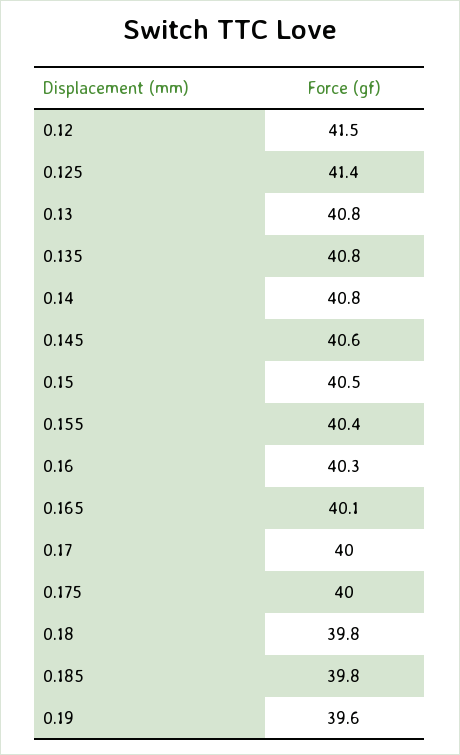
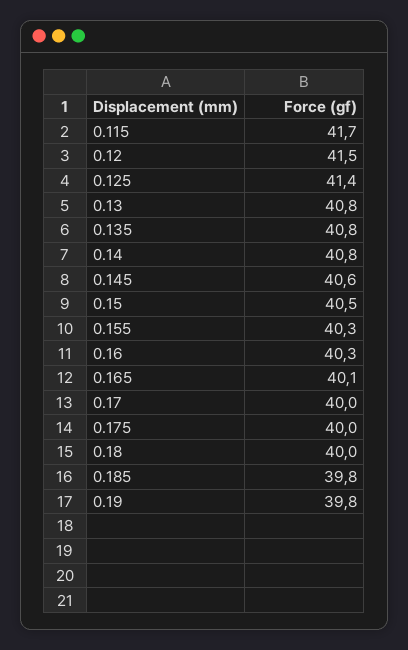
0.155: 40.4 -> 40.3
0.18: 39.8 -> 40
0.19: 39.6 -> 39.8
0.115: none -> 41.7

